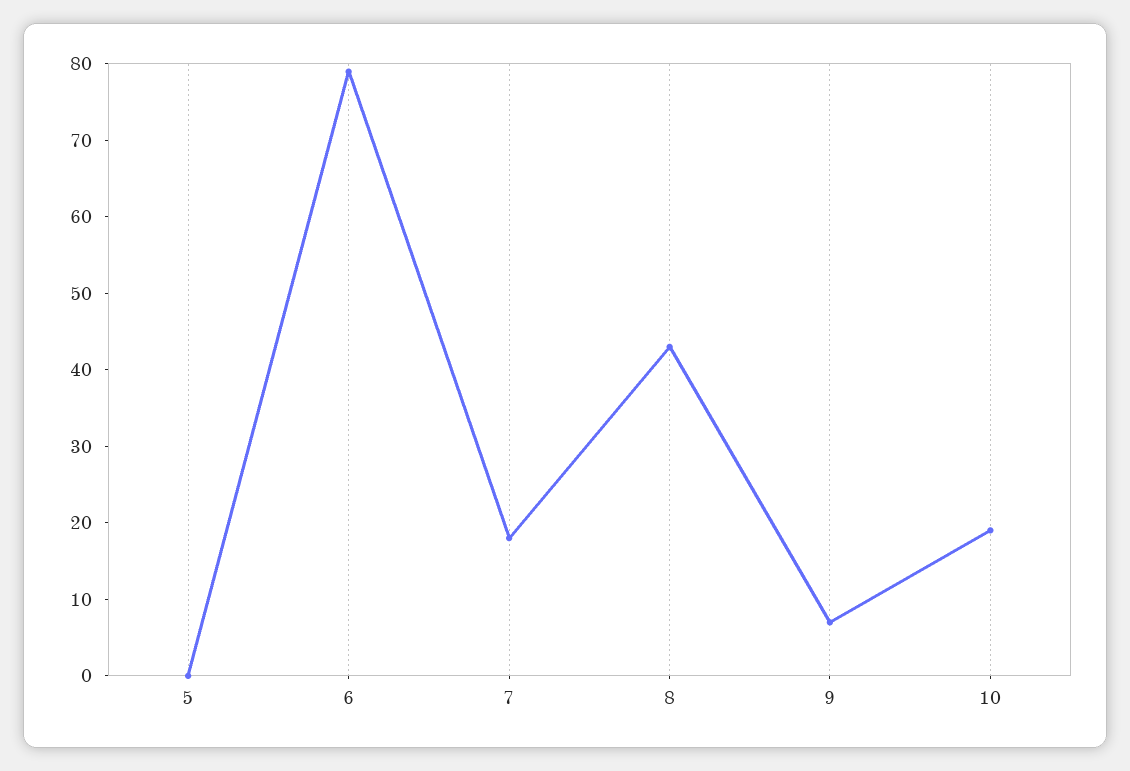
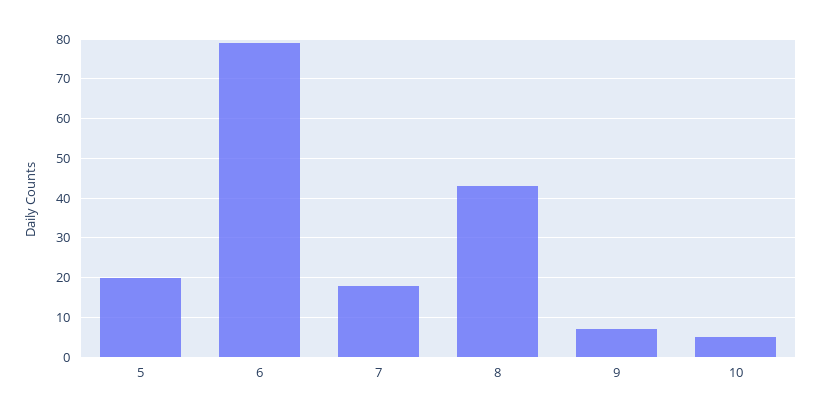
5: 0 -> 20
10: 20 -> 5

